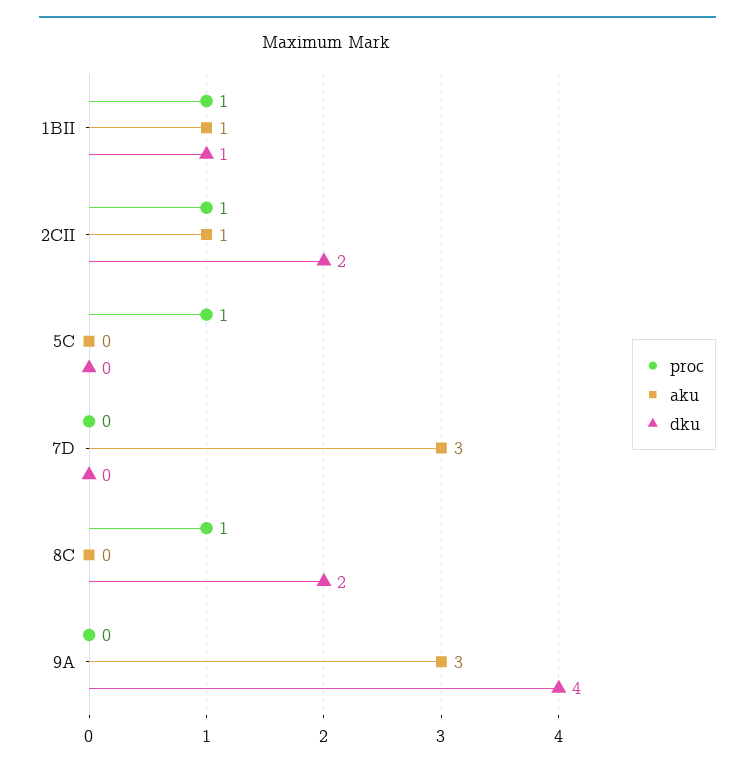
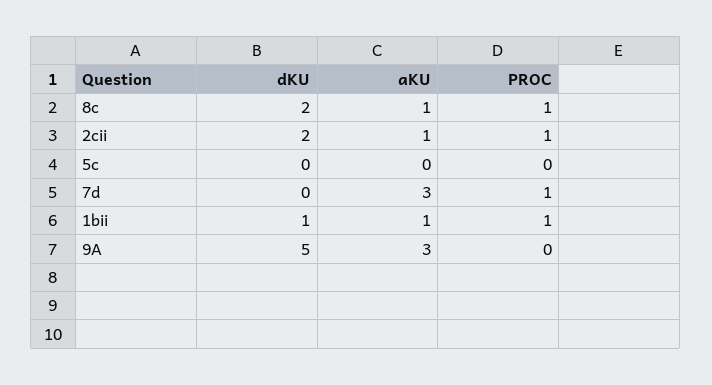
proc, 5C: 1 -> 0
proc, 7D: 0 -> 1
aku, 8C: 0 -> 1
dku, 9A: 4 -> 5

